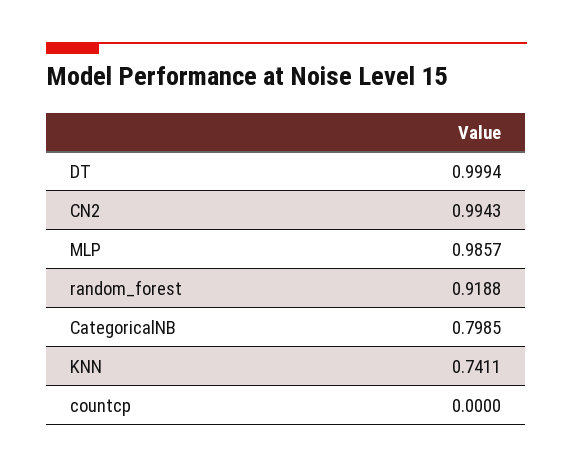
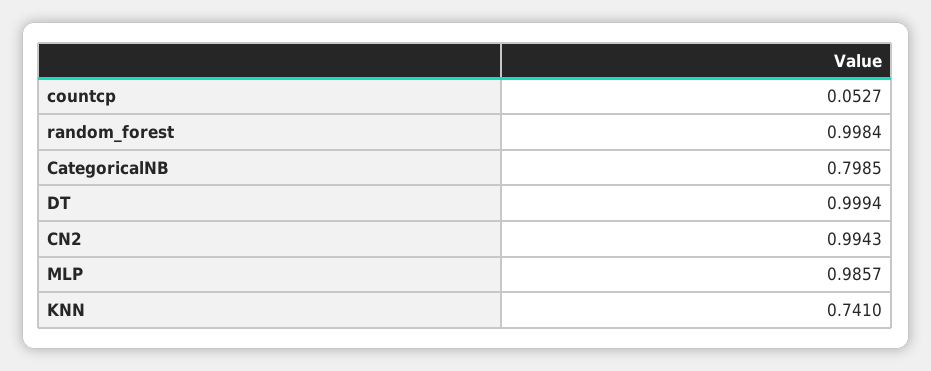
random_forest: 0.9188 -> 0.9984
KNN: 0.7411 -> 0.741
countcp: 0 -> 0.0527

